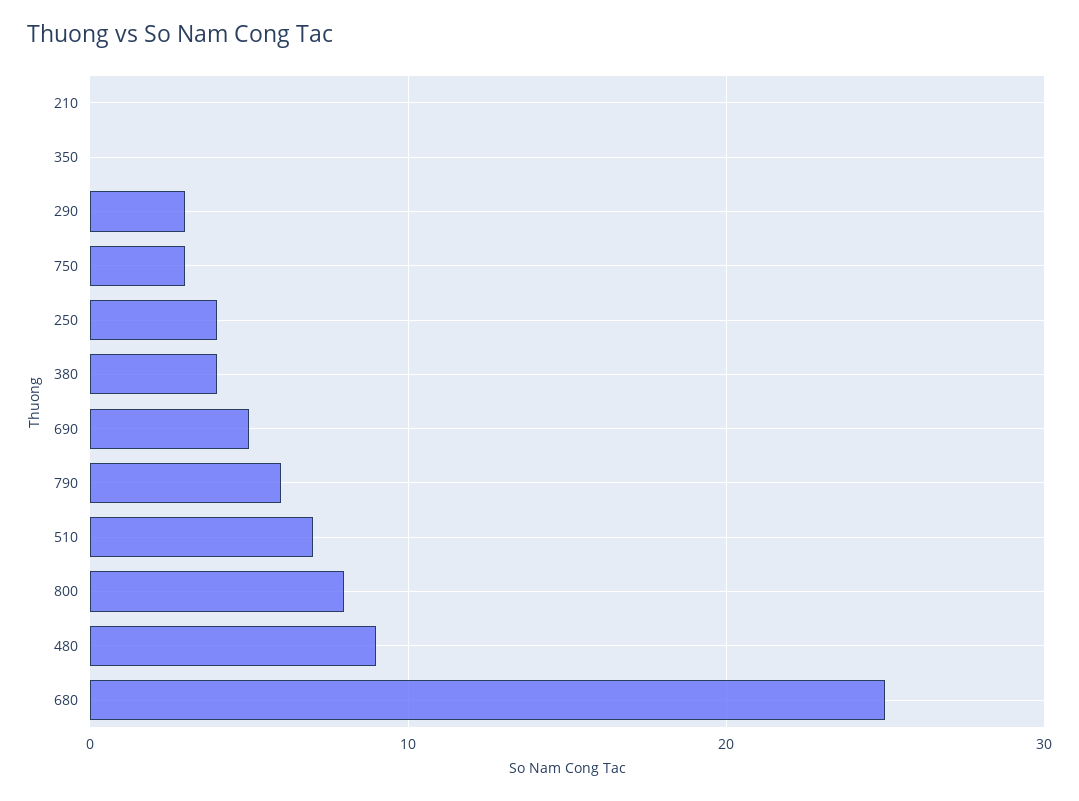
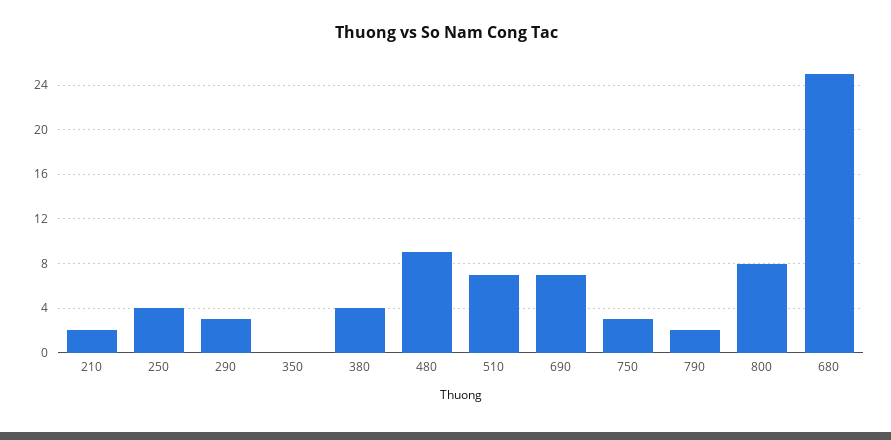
210: 0 -> 2
690: 5 -> 7
790: 6 -> 2

